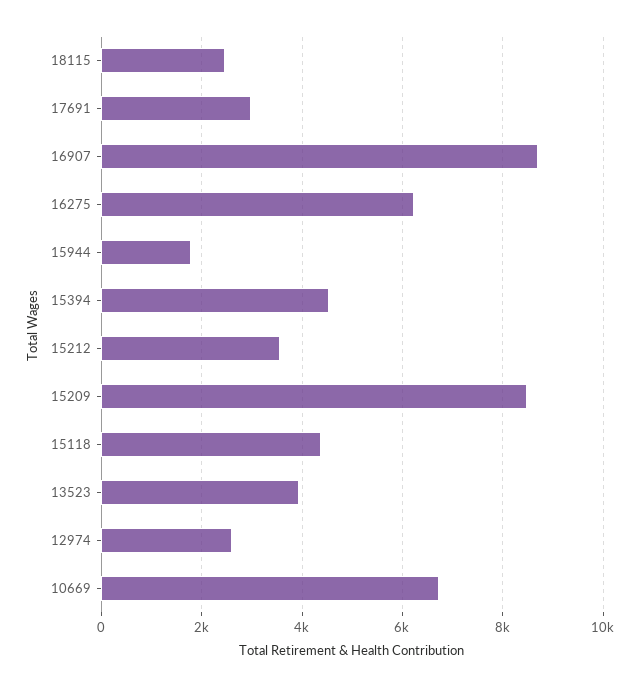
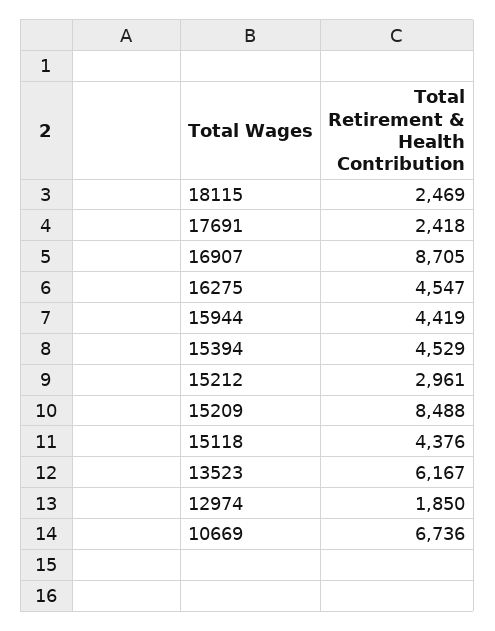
17691: 3000 -> 2418
16275: 6200 -> 4547
15944: 1800 -> 4419
15212: 3600 -> 2961
13523: 4000 -> 6167
12974: 2600 -> 1850

